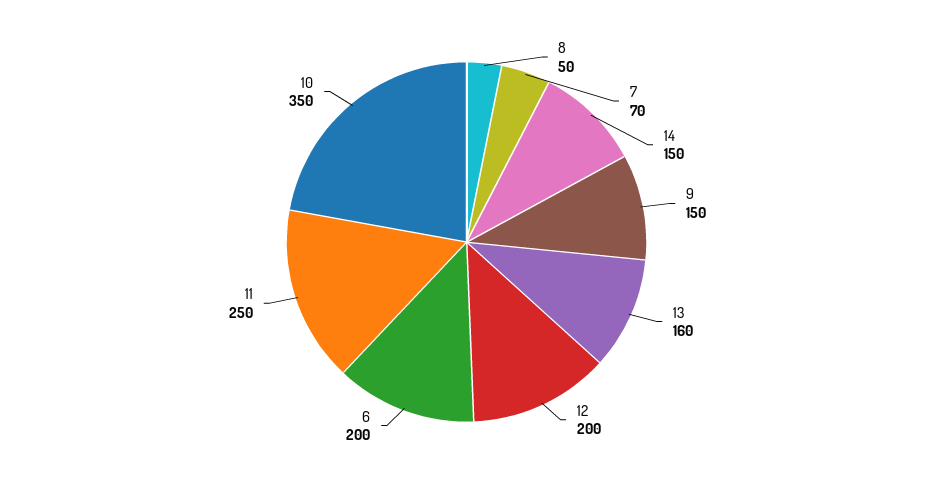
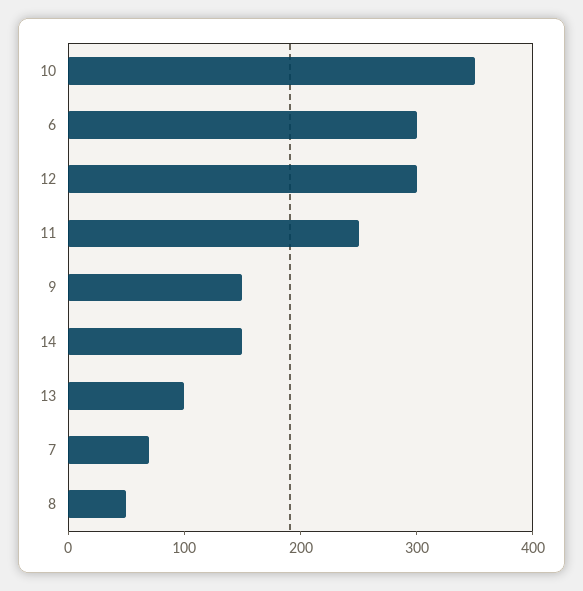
13: 160 -> 100
12: 200 -> 300
6: 200 -> 300

